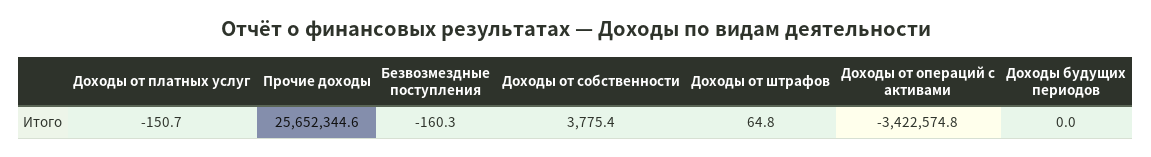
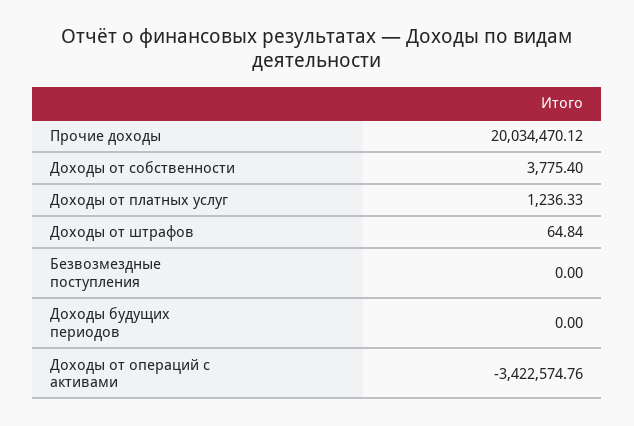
Доходы от платных услуг: -150.7 -> 1236.33
Прочие доходы: 25652344.6 -> 20034470.12
Безвозмездные поступления: -160.3 -> 0

